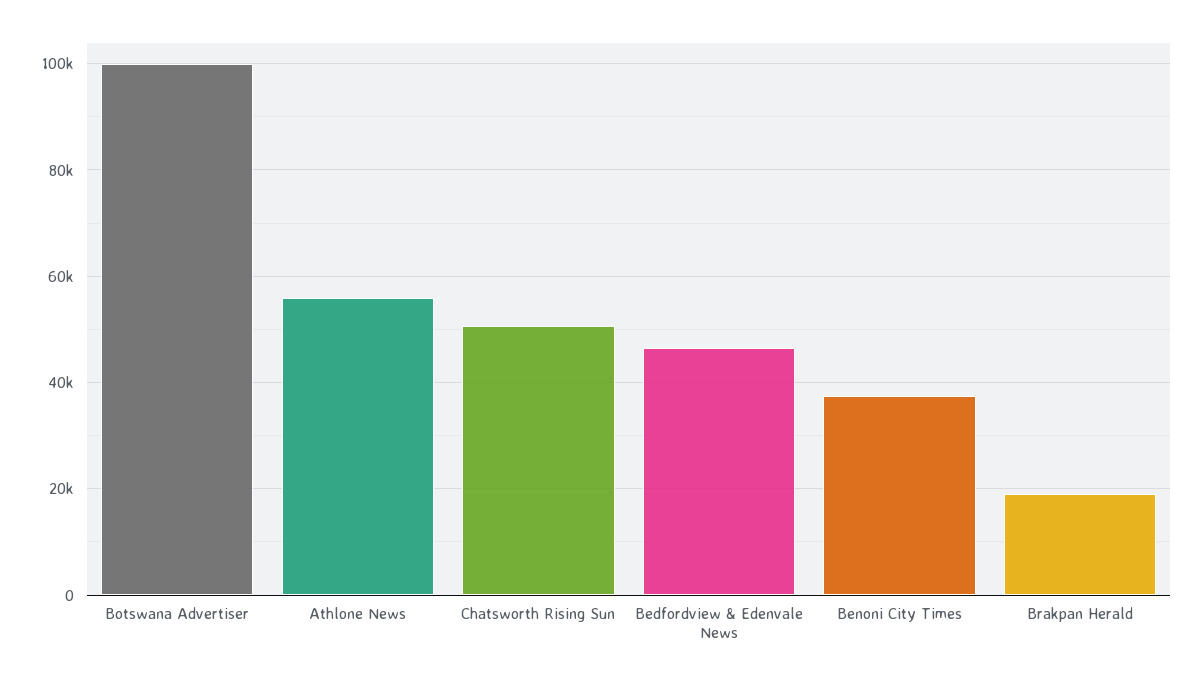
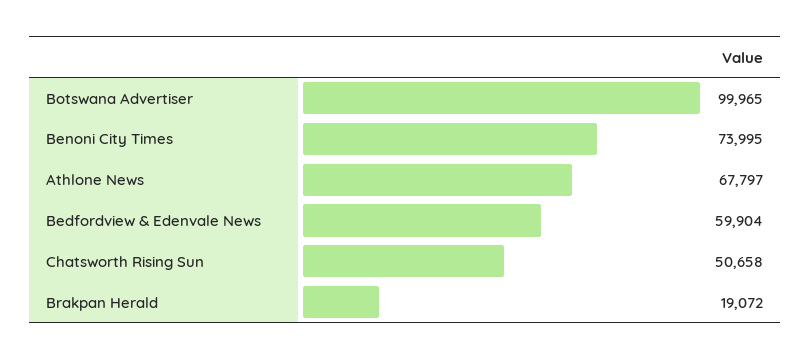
Athlone News: 56000 -> 67797
Bedfordview & Edenvale News: 46000 -> 59904
Benoni City Times: 38000 -> 73995

